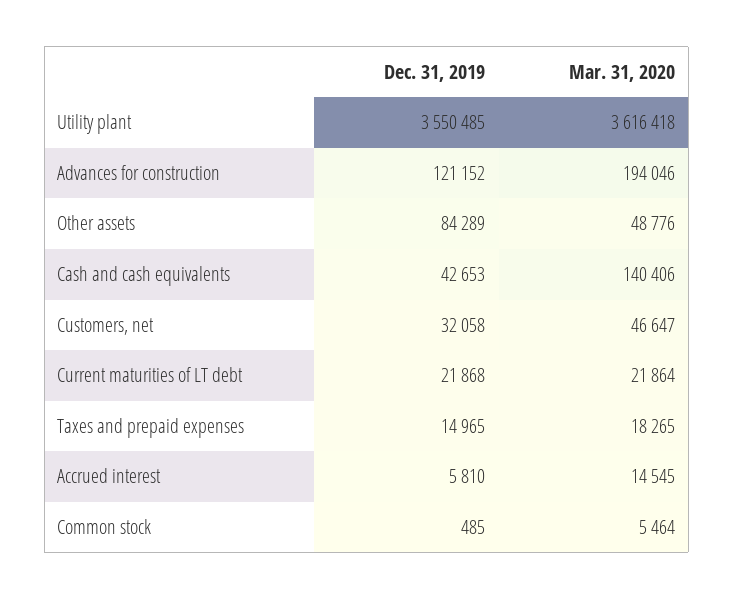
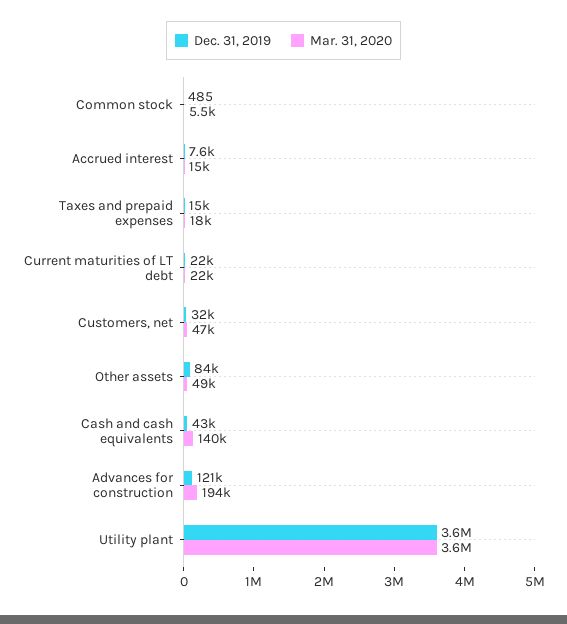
Dec. 31, 2019, Accrued interest: 5810 -> 7600

